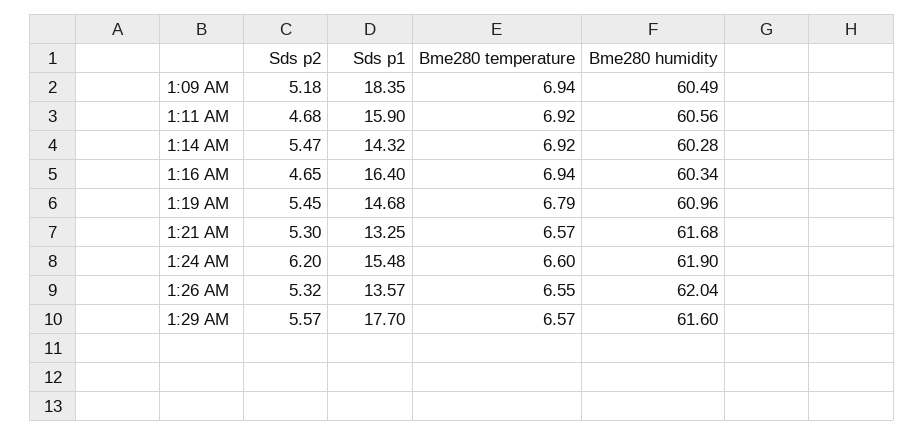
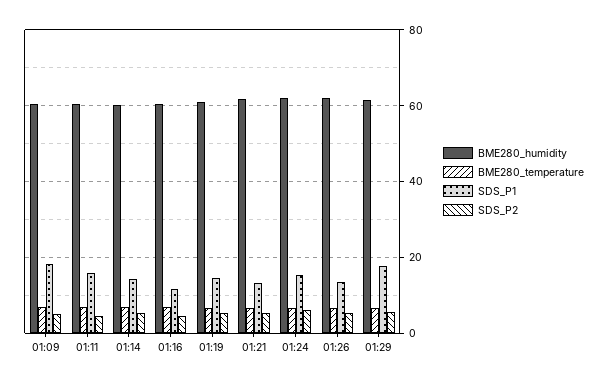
Sds p1, 1:16 AM: 16.4 -> 12

